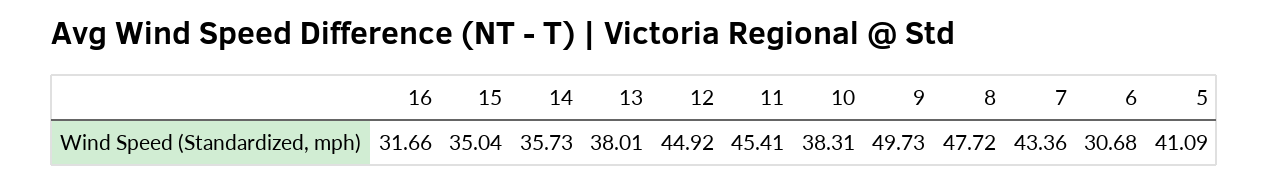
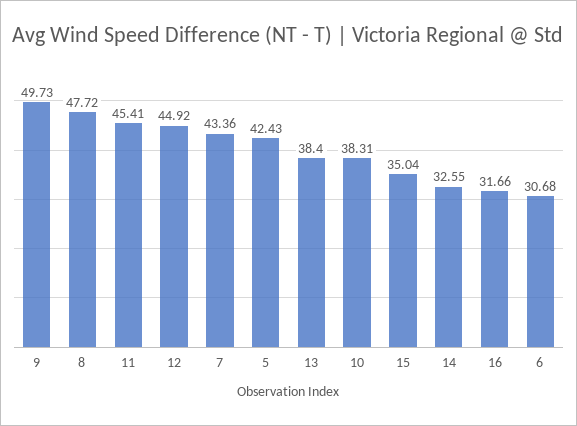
14: 35.73 -> 32.55
13: 38.01 -> 38.4
5: 41.09 -> 42.43

